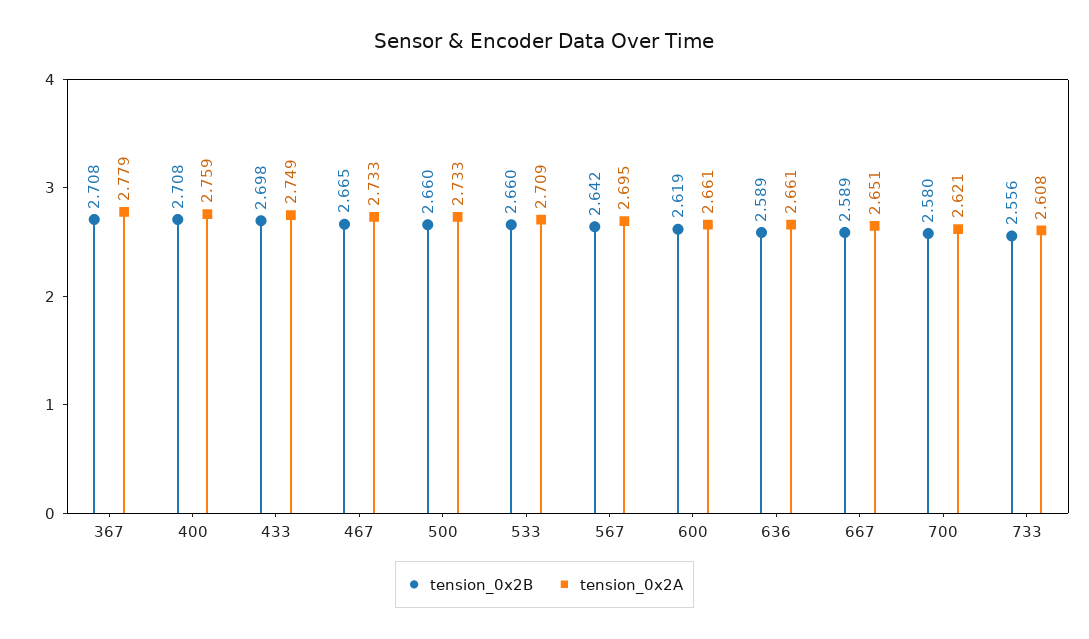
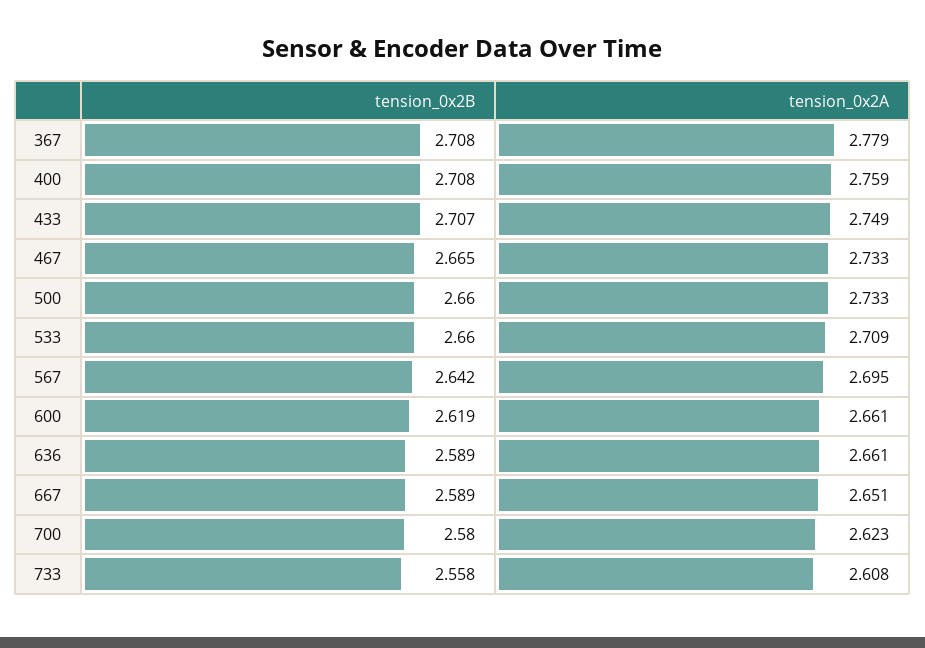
tension_0x2B, 433: 2.698 -> 2.707
tension_0x2A, 700: 2.621 -> 2.623
tension_0x2B, 733: 2.556 -> 2.558

